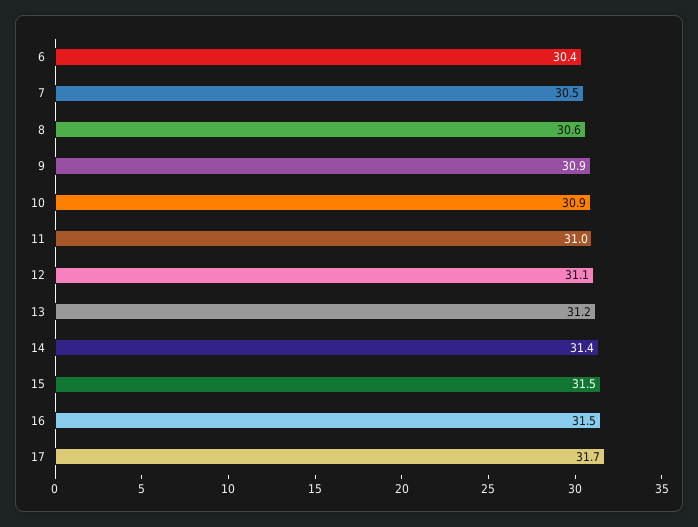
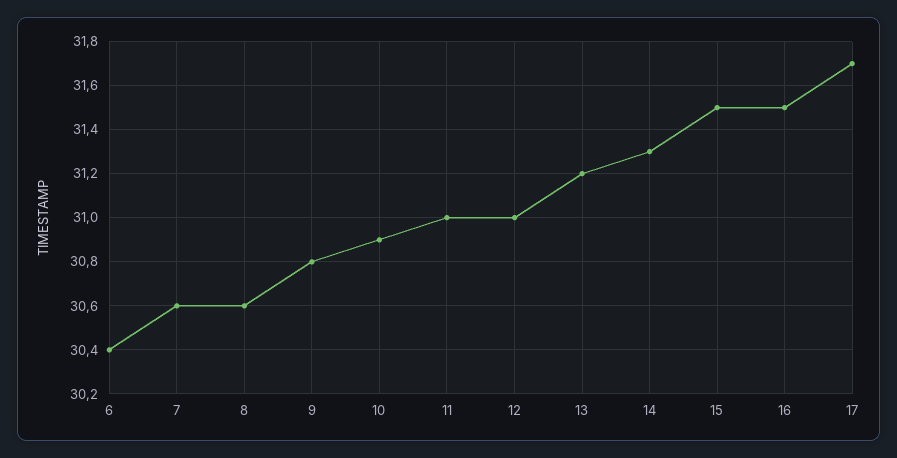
7: 30.5 -> 30.6
9: 30.9 -> 30.8
12: 31.1 -> 31
14: 31.4 -> 31.3

